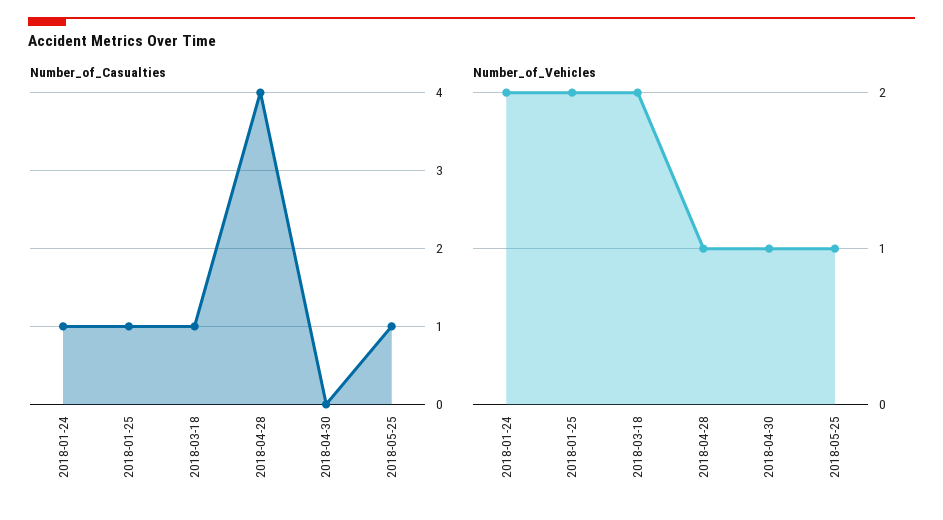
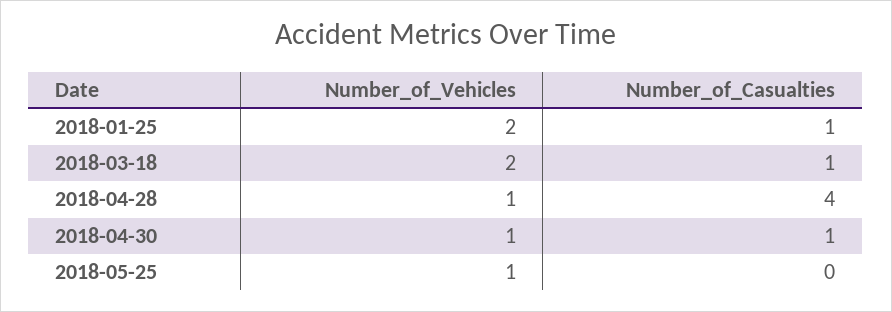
Number_of_Casualties, 2018-01-24: 1 -> none
Number_of_Casualties, 2018-04-30: 0 -> 1
Number_of_Casualties, 2018-05-25: 1 -> 0
Number_of_Vehicles, 2018-01-24: 2 -> none

